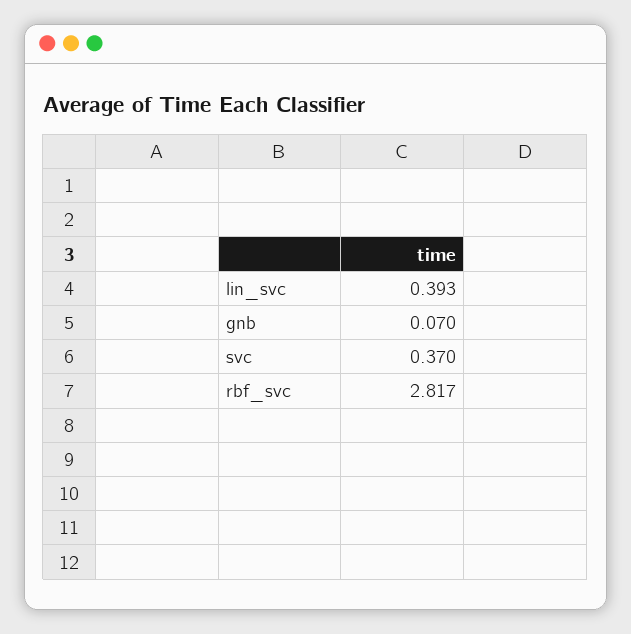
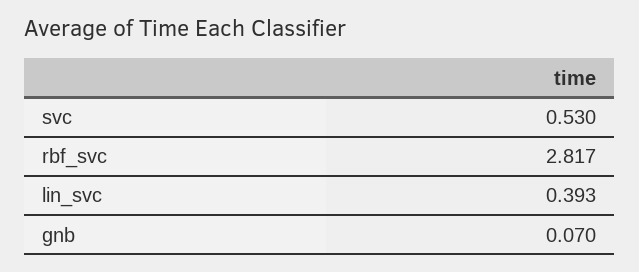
svc: 0.37 -> 0.53

